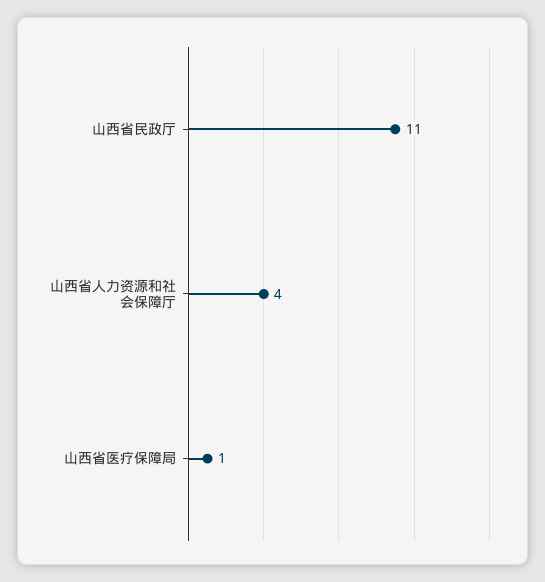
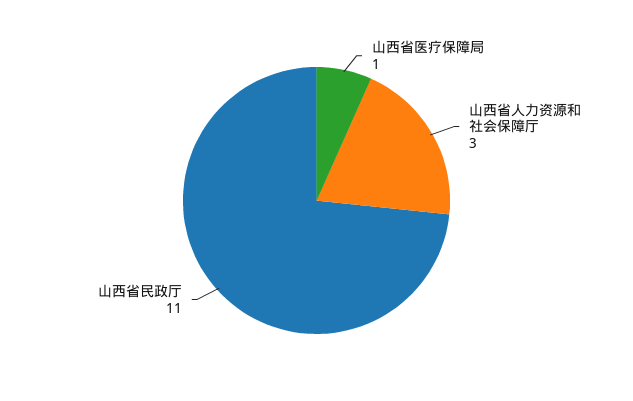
山西省人力资源和社会保障厅: 4 -> 3

